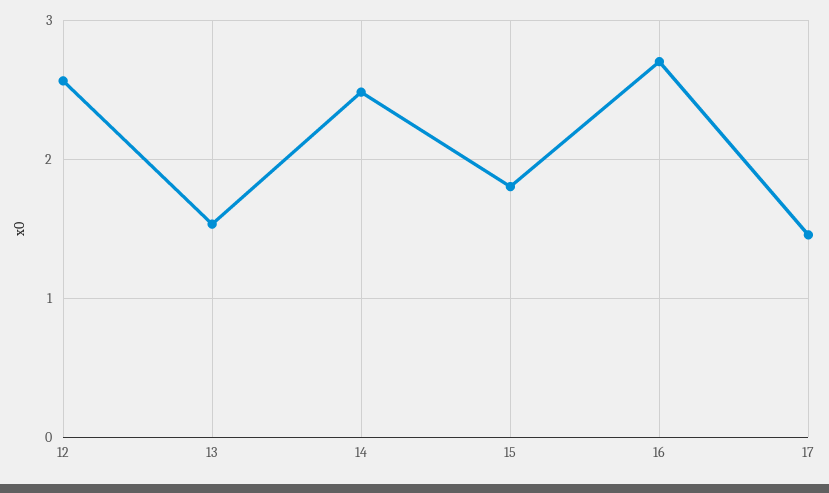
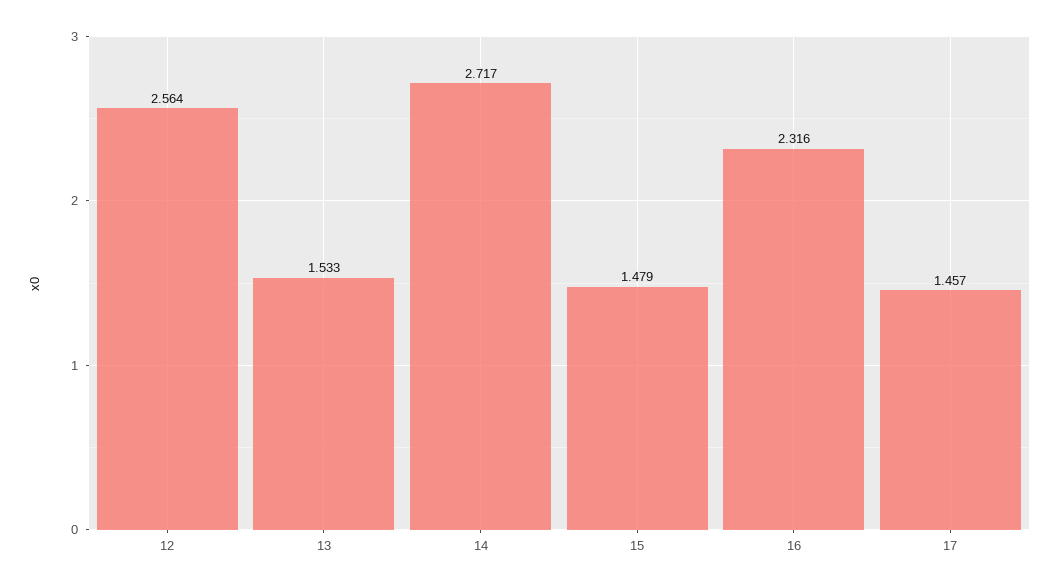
14: 2.5 -> 2.717
15: 1.8 -> 1.479
16: 2.7 -> 2.316

